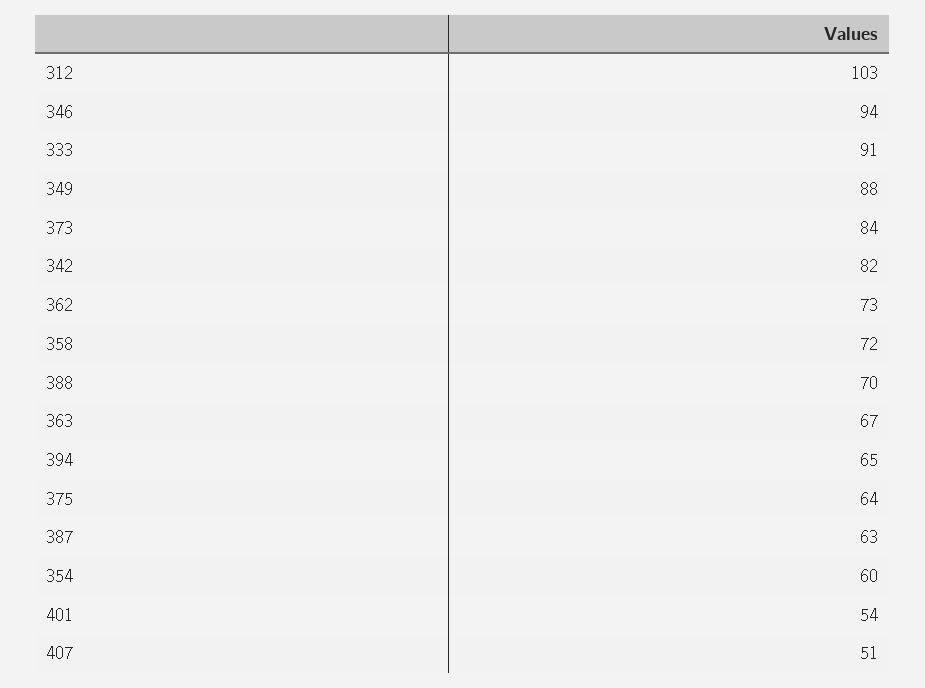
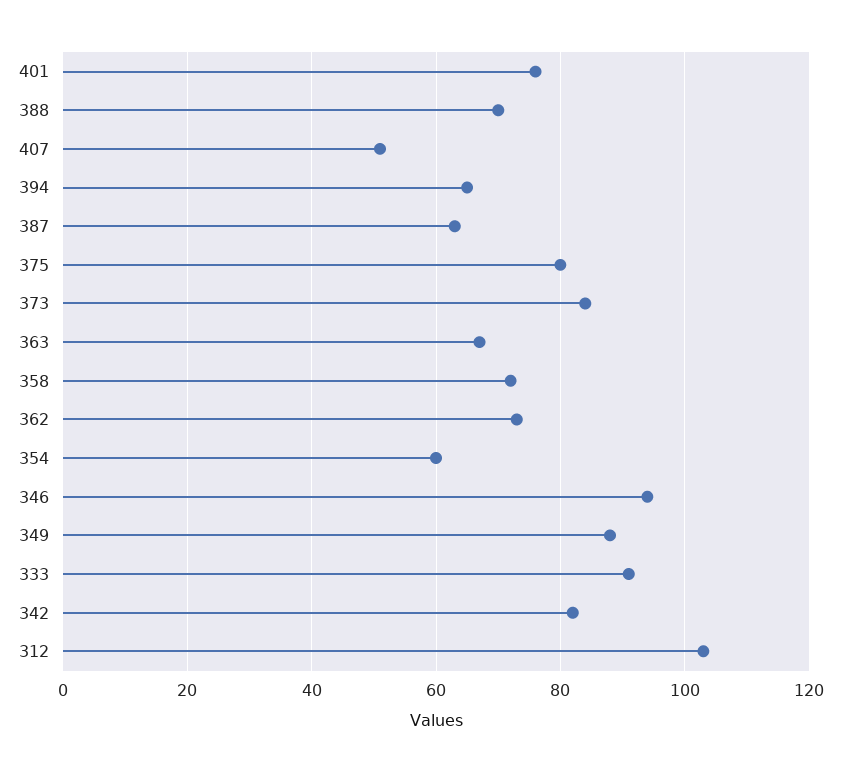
375: 64 -> 80
401: 54 -> 75

